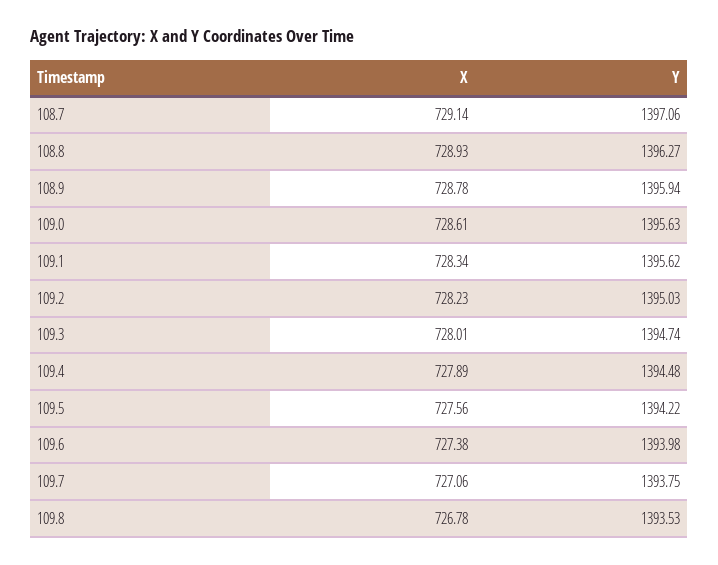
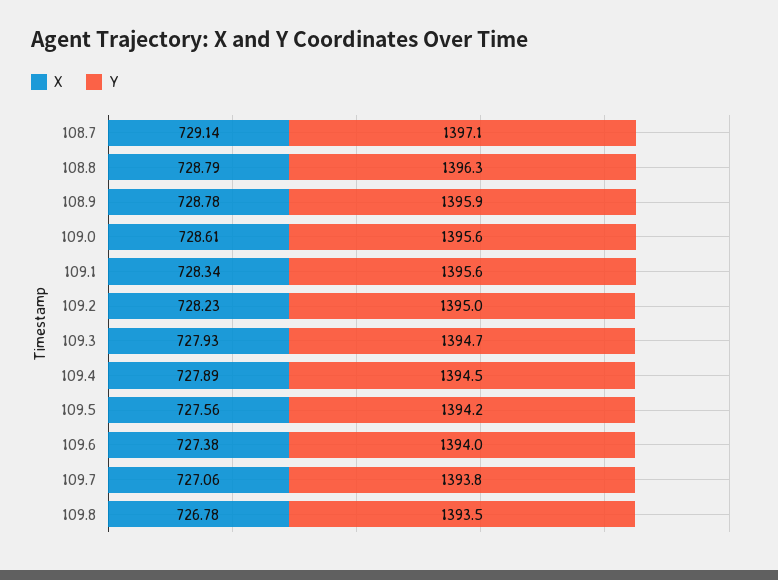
X, 108.8: 728.93 -> 728.79
X, 109.3: 728.01 -> 727.93

